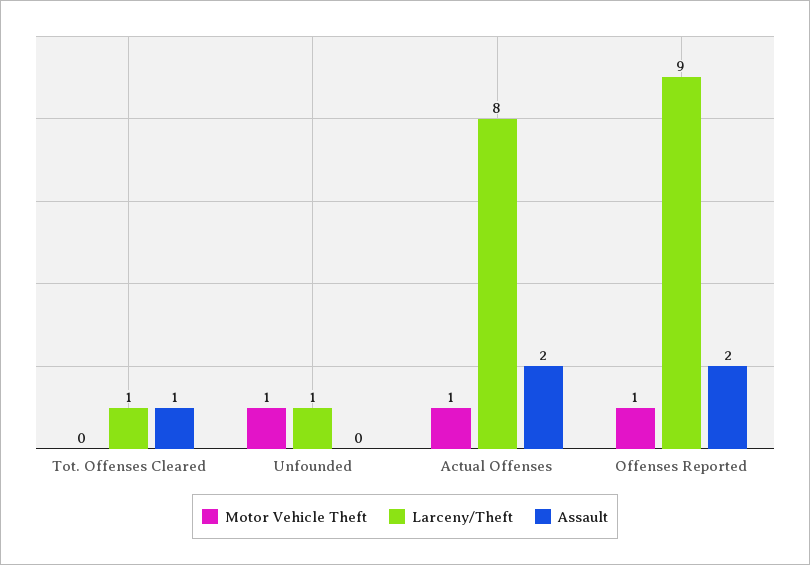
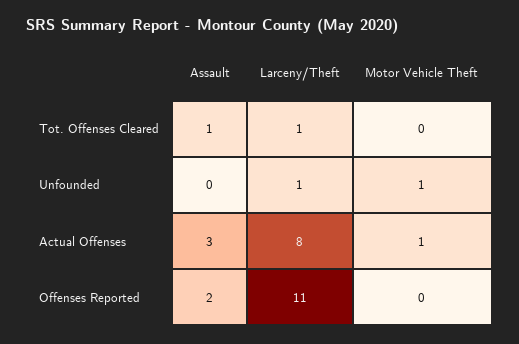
Assault, Actual Offenses: 2 -> 3
Motor Vehicle Theft, Offenses Reported: 1 -> 0
Larceny/Theft, Offenses Reported: 9 -> 11

